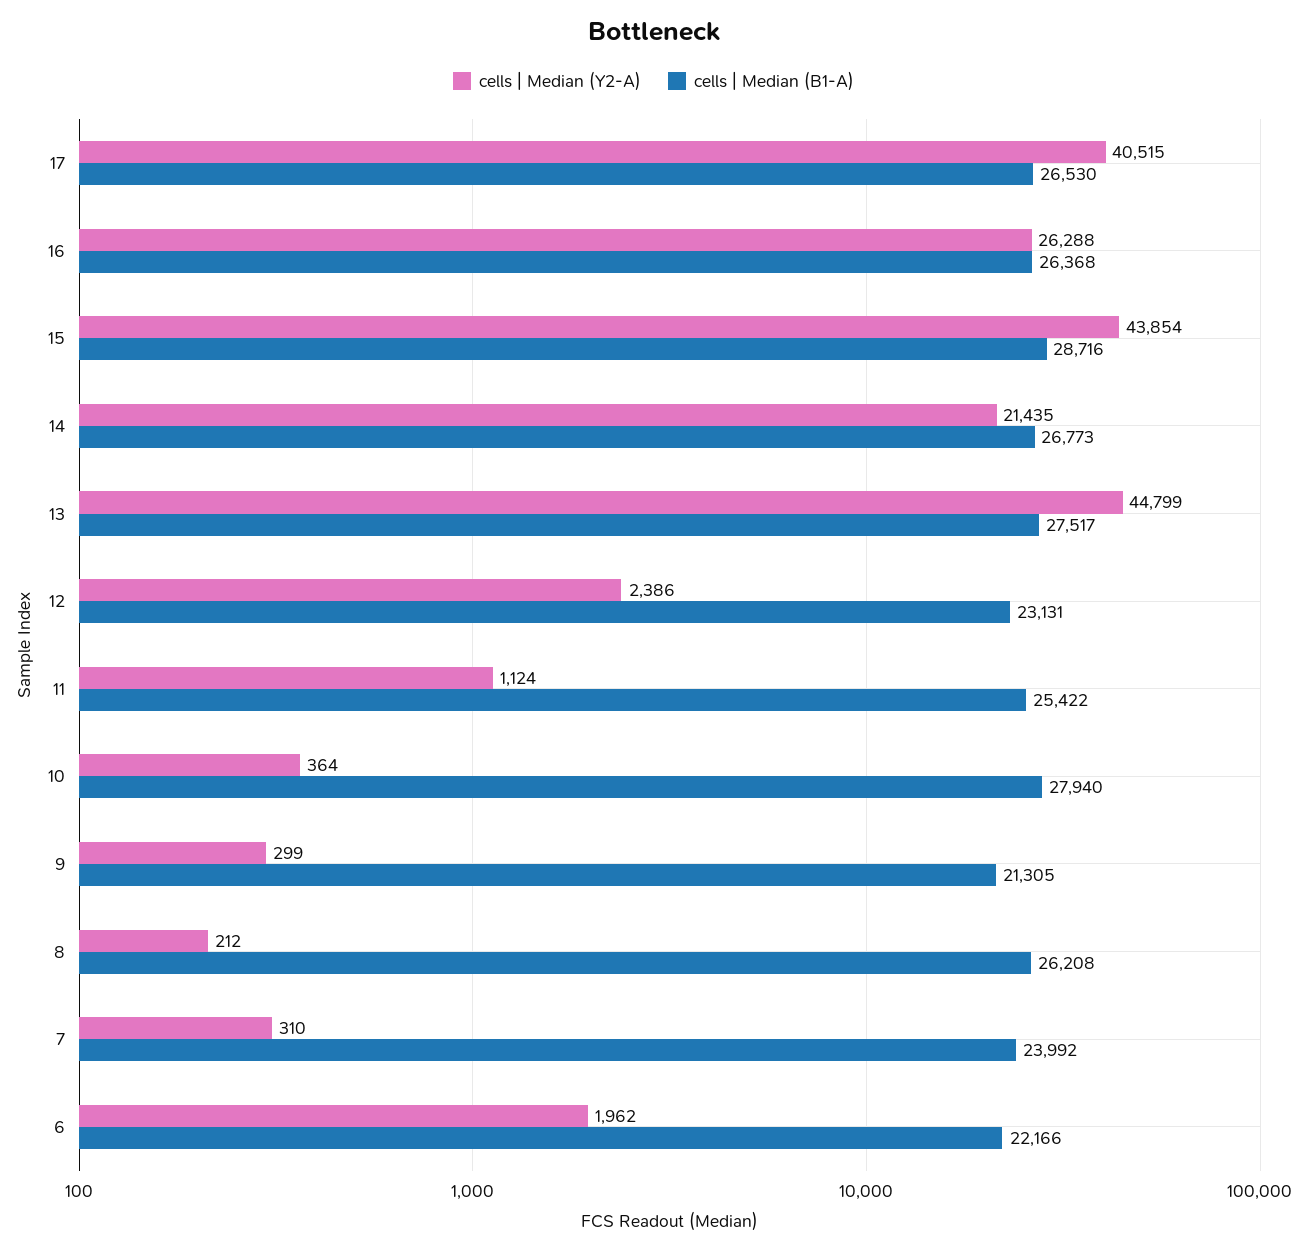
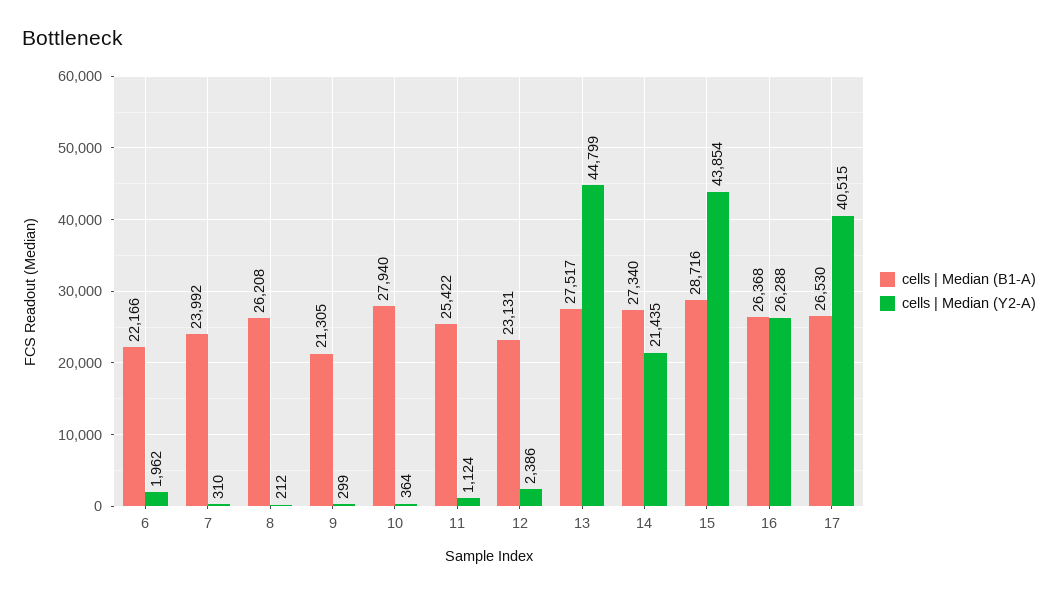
cells | Median (B1-A), 14: 26773 -> 27340

